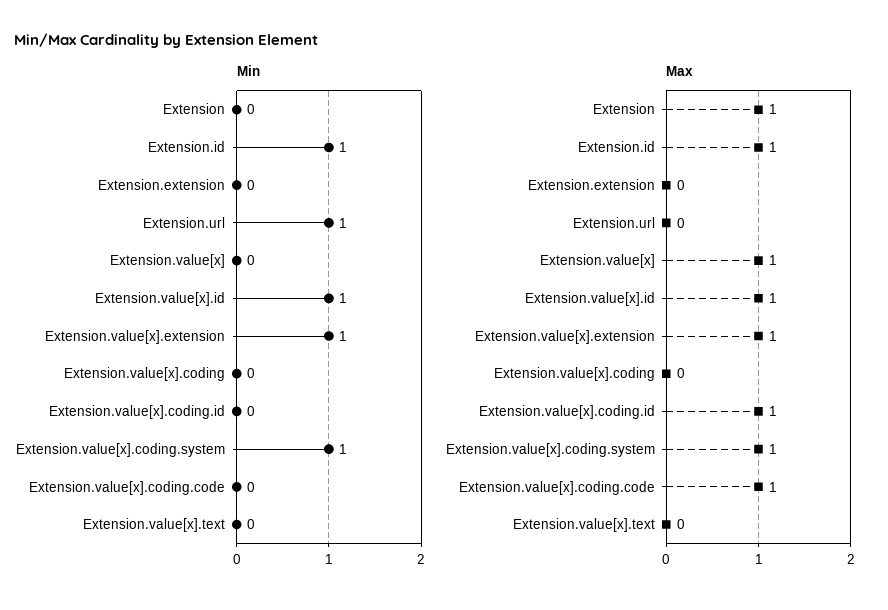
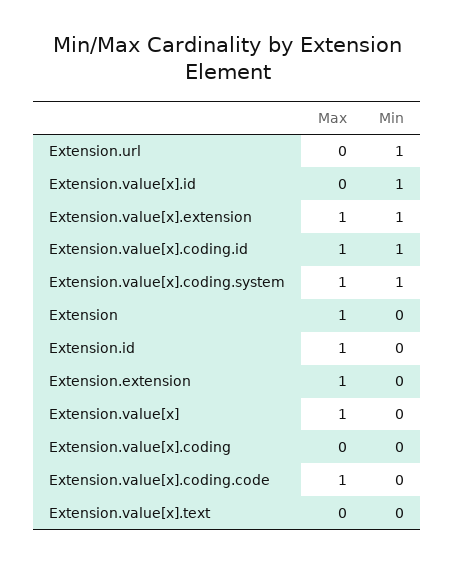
Min, Extension.id: 1 -> 0
Min, Extension.value[x].coding.id: 0 -> 1
Max, Extension.extension: 0 -> 1
Max, Extension.value[x].id: 1 -> 0

